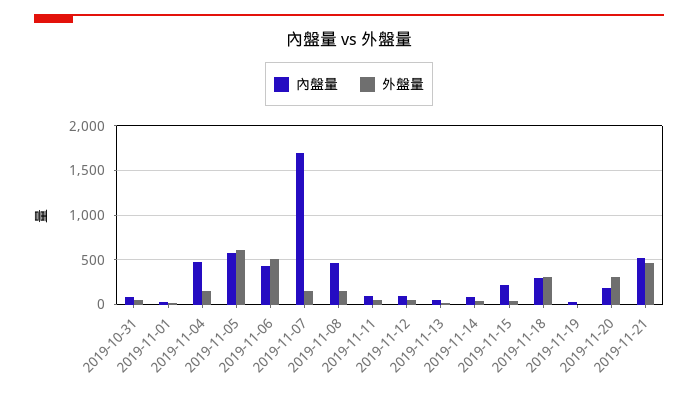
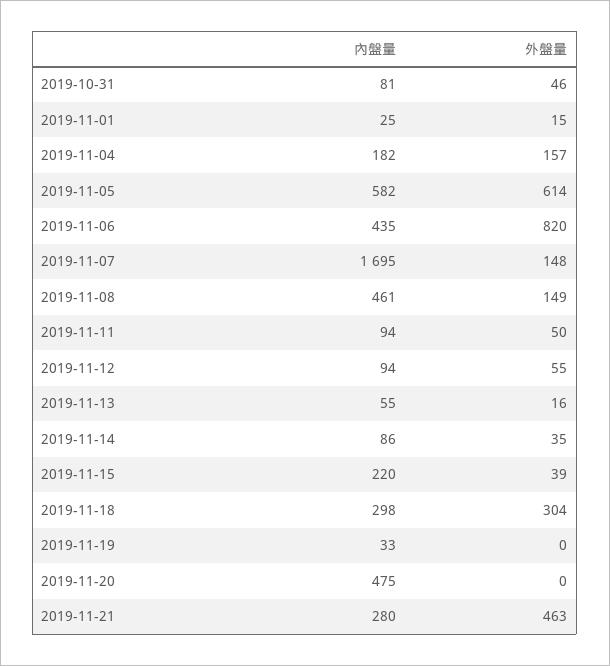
內盤量, 2019-11-04: 500 -> 182
外盤量, 2019-11-06: 500 -> 820
內盤量, 2019-11-20: 200 -> 475
外盤量, 2019-11-20: 300 -> 0
內盤量, 2019-11-21: 500 -> 280

